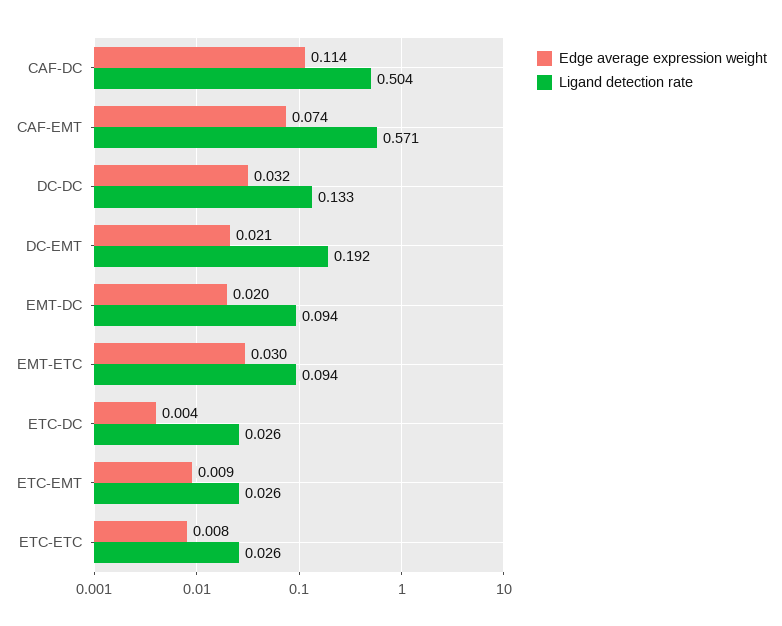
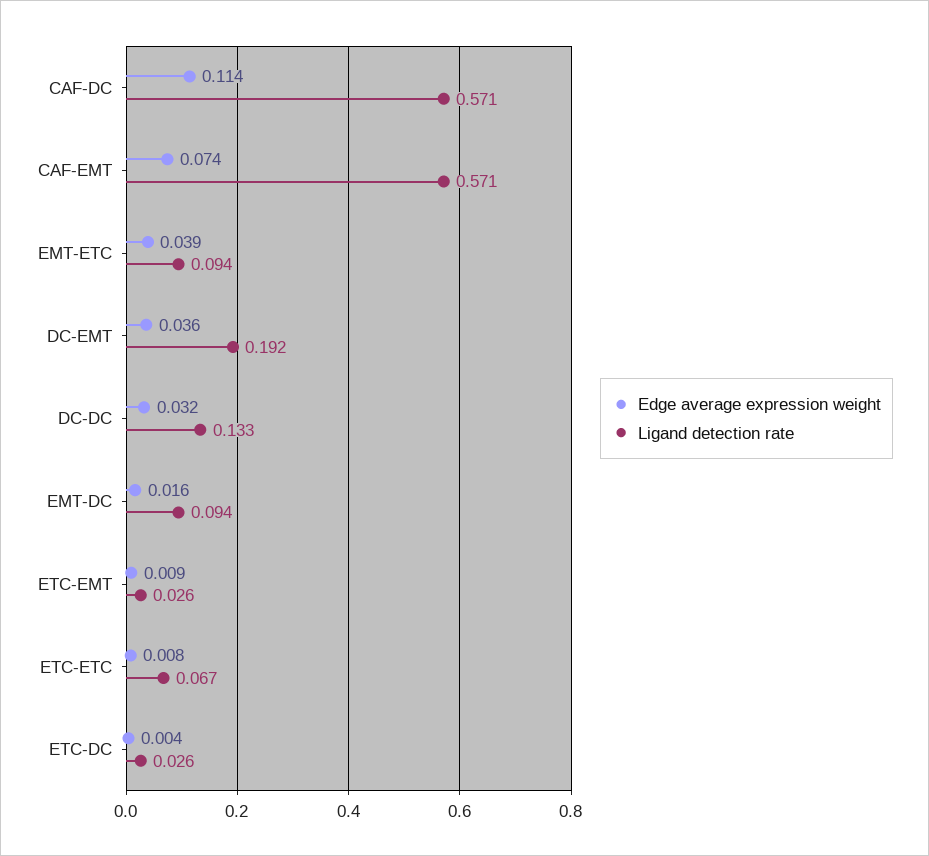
Ligand detection rate, CAF-DC: 0.504 -> 0.571
Edge average expression weight, DC-EMT: 0.021 -> 0.036
Edge average expression weight, EMT-DC: 0.02 -> 0.016
Edge average expression weight, EMT-ETC: 0.03 -> 0.039
Ligand detection rate, ETC-ETC: 0.026 -> 0.067

